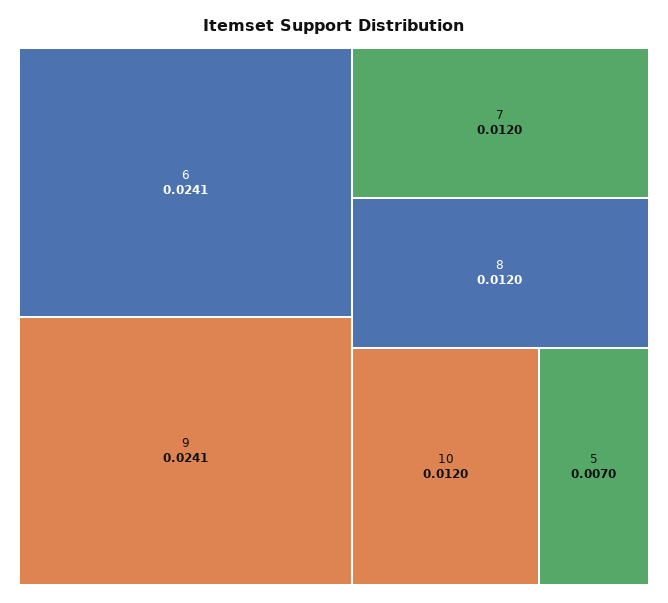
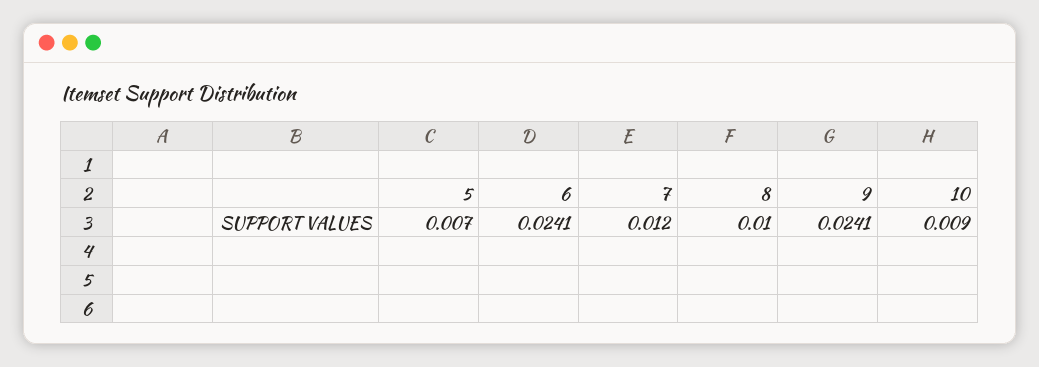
8: 0.012 -> 0.01
10: 0.012 -> 0.009

